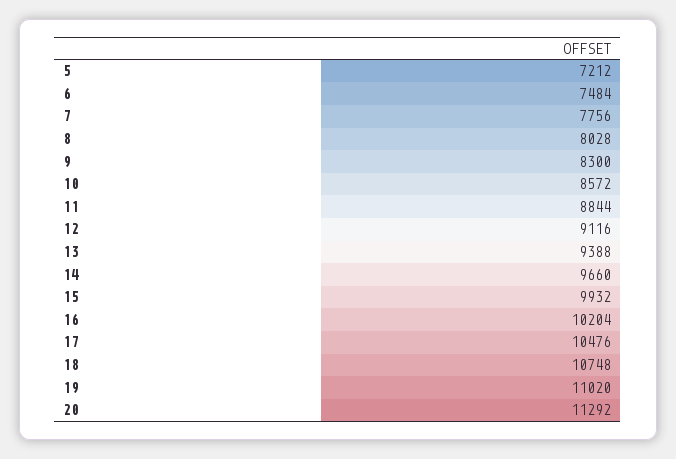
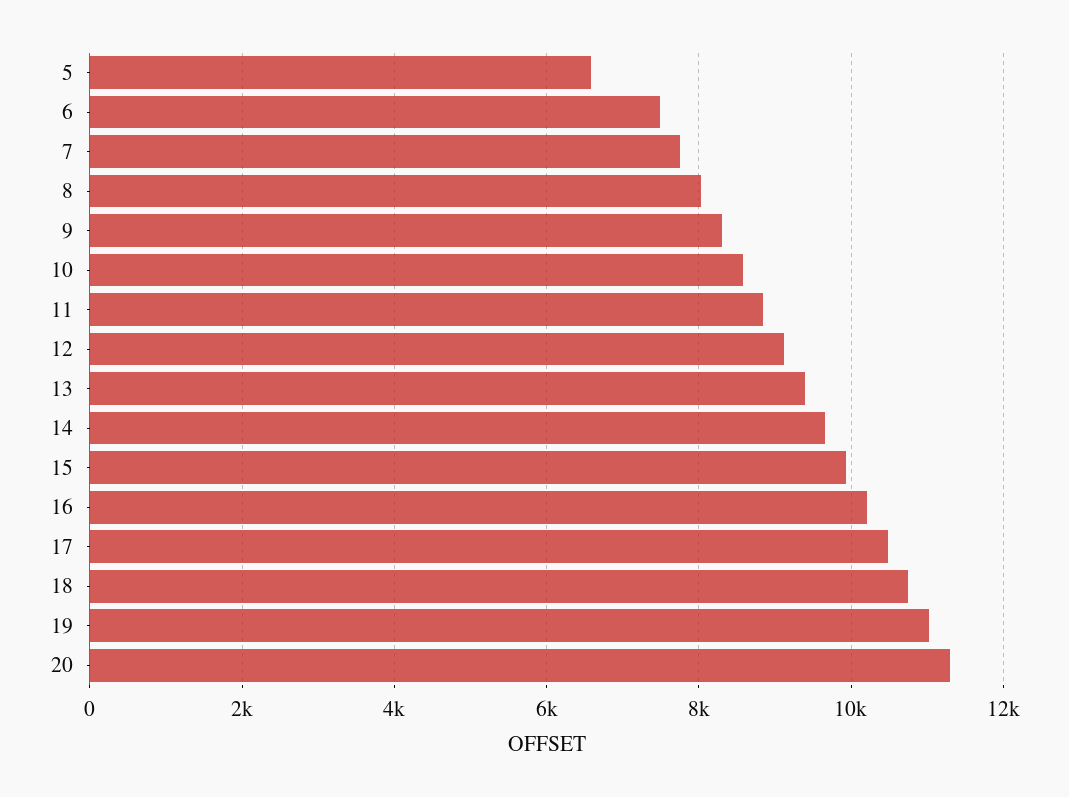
5: 7212 -> 6600

